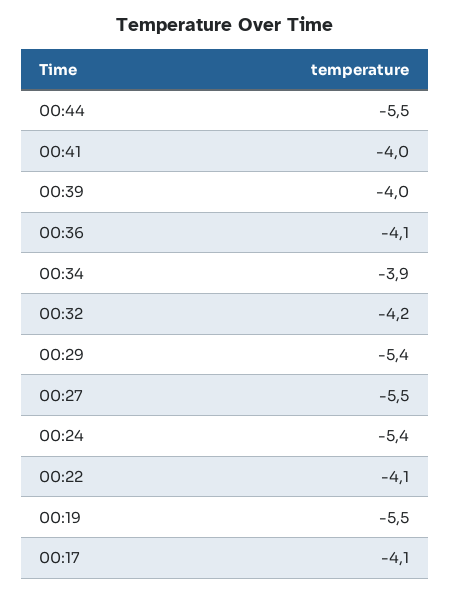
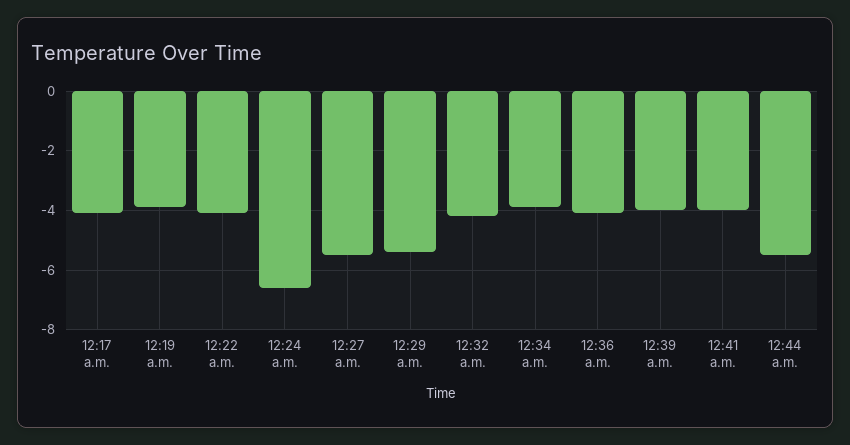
00:24: -5.4 -> -6.5
00:19: -5.5 -> -4

